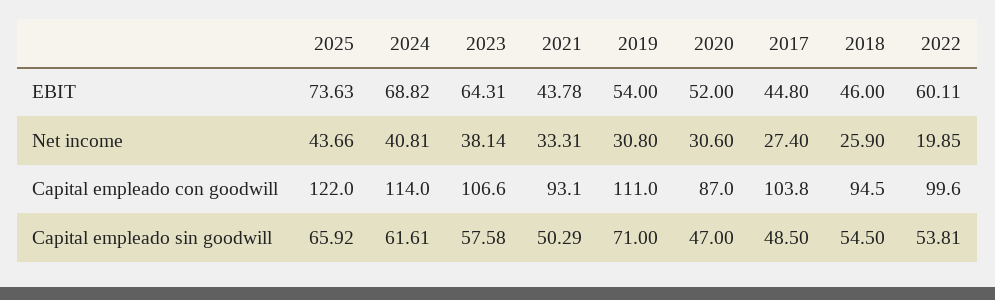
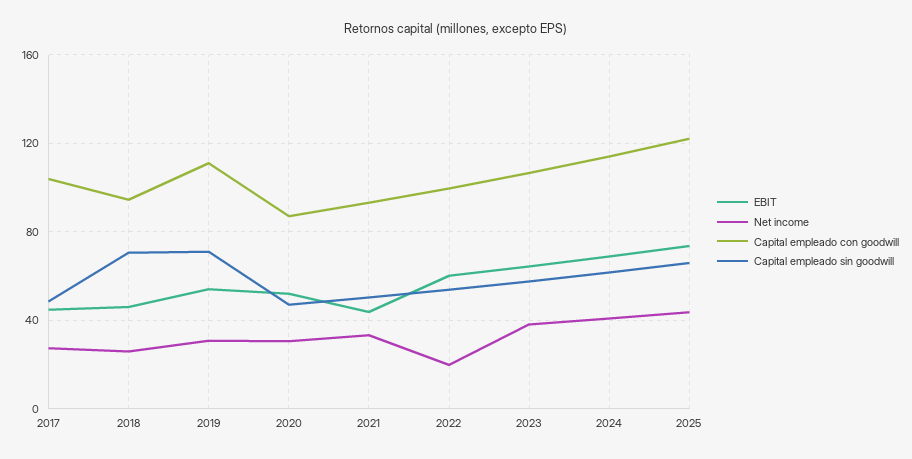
Capital empleado sin goodwill, 2018: 54.5 -> 70

